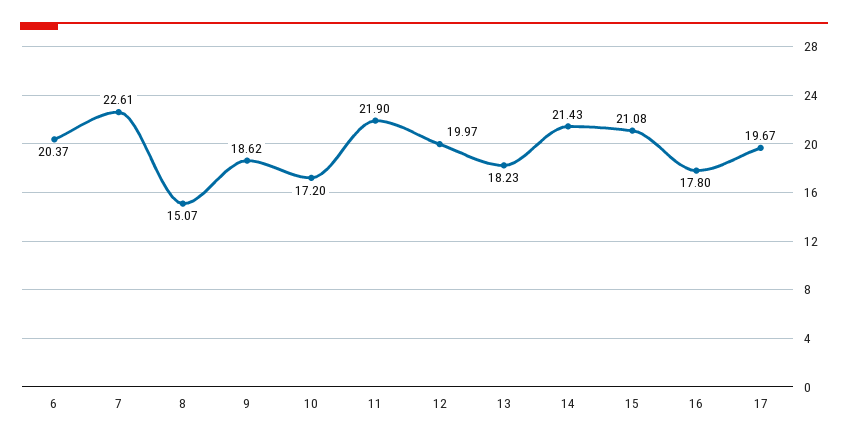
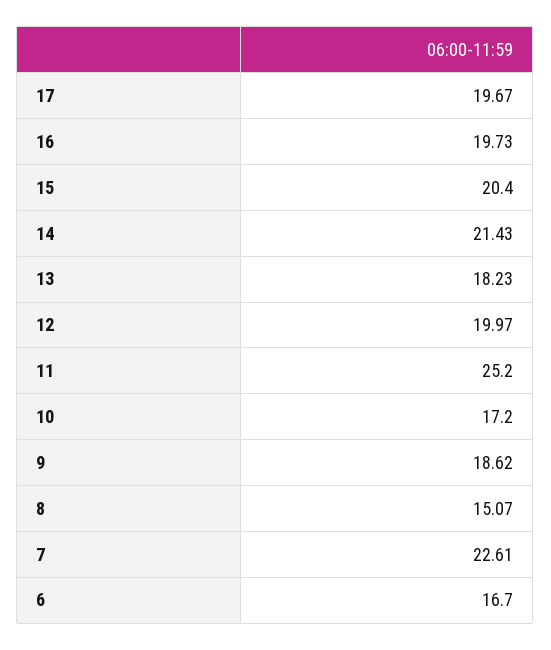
6: 20.37 -> 16.7
11: 21.9 -> 25.2
15: 21.08 -> 20.4
16: 17.8 -> 19.73

